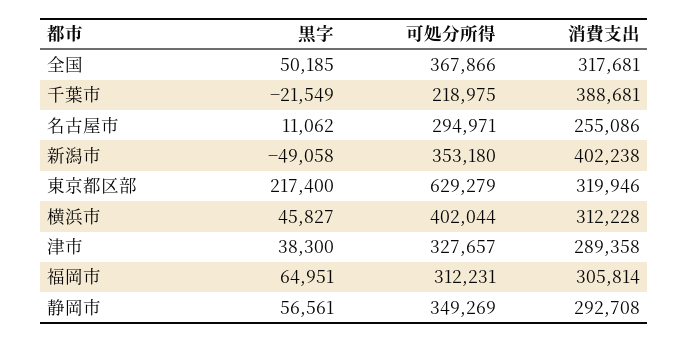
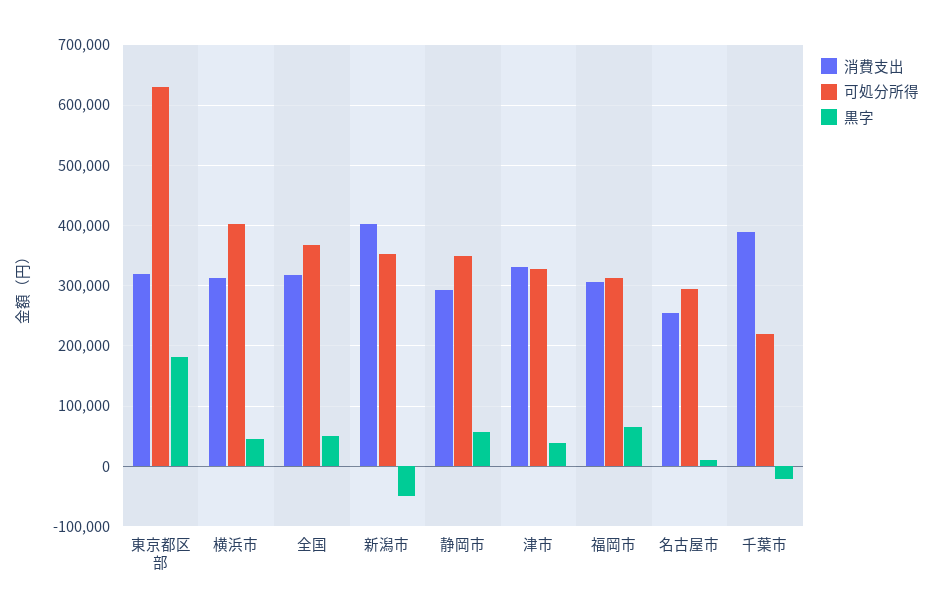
黒字, 東京都区部: 217400 -> 180000
消費支出, 津市: 289358 -> 330000

